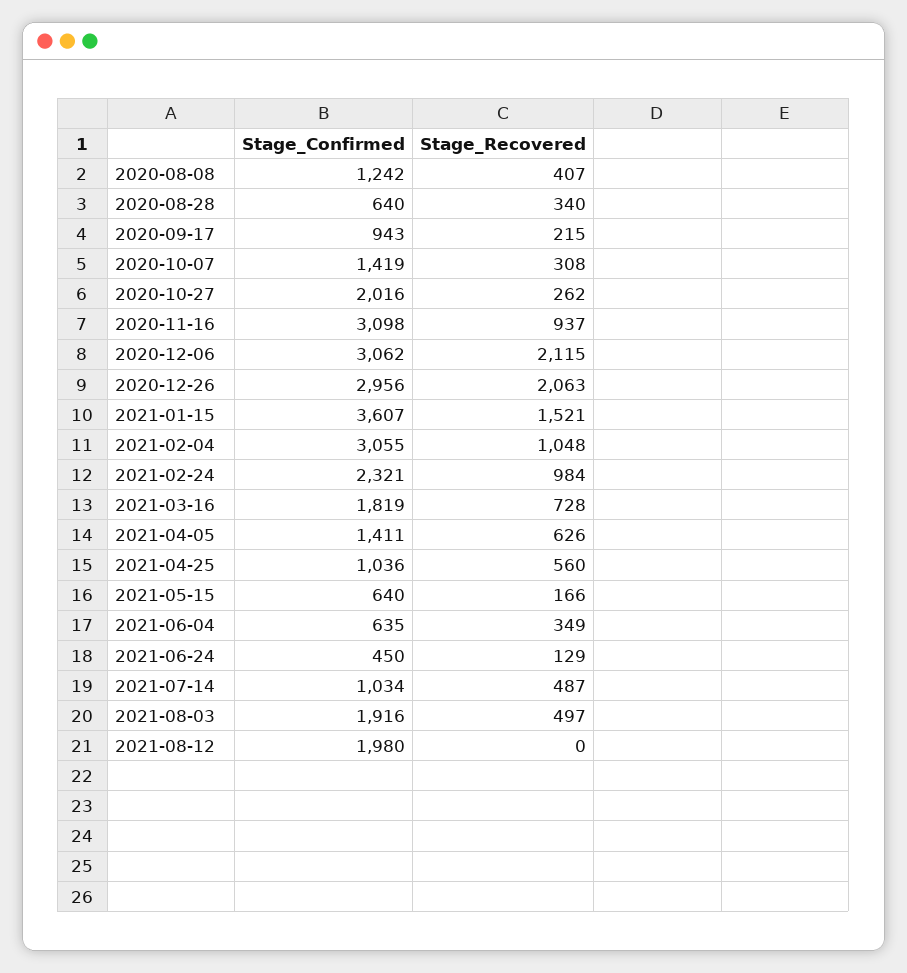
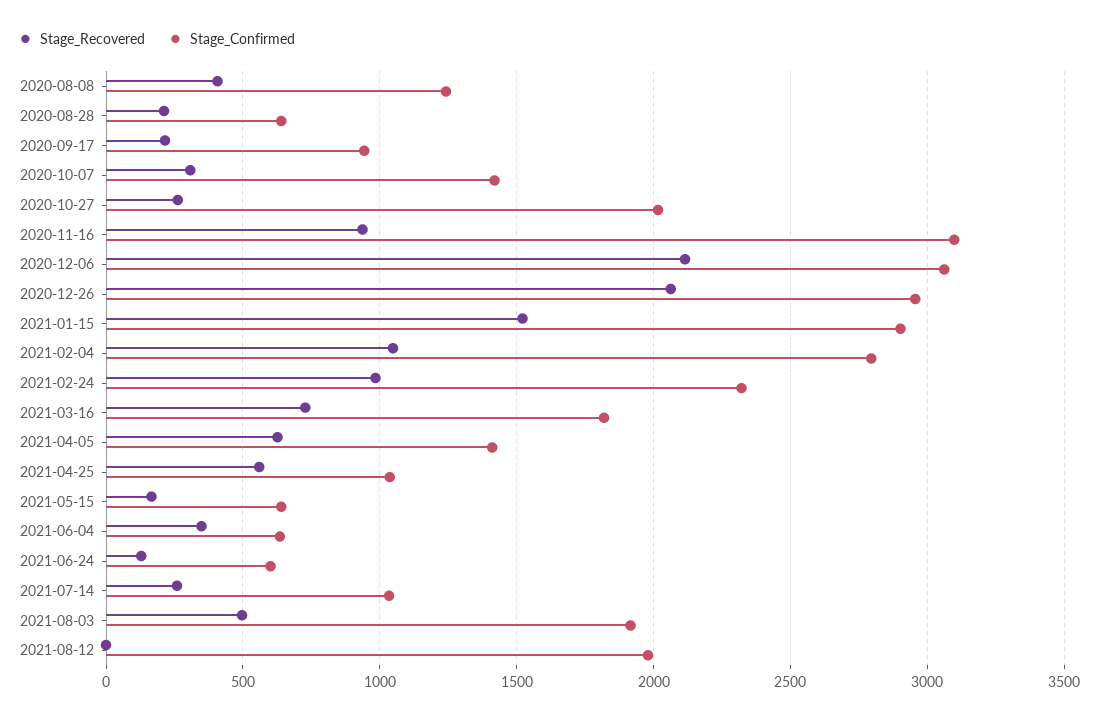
Stage_Recovered, 2020-08-28: 340 -> 200
Stage_Confirmed, 2021-01-15: 3607 -> 2900
Stage_Confirmed, 2021-02-04: 3055 -> 2800
Stage_Confirmed, 2021-06-24: 450 -> 600
Stage_Recovered, 2021-07-14: 487 -> 250

